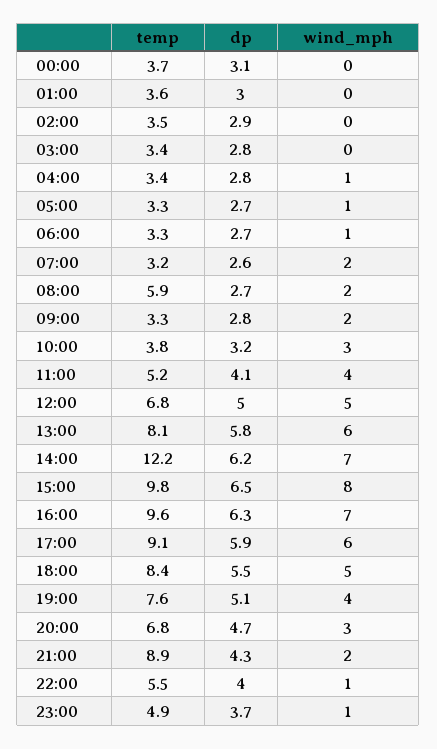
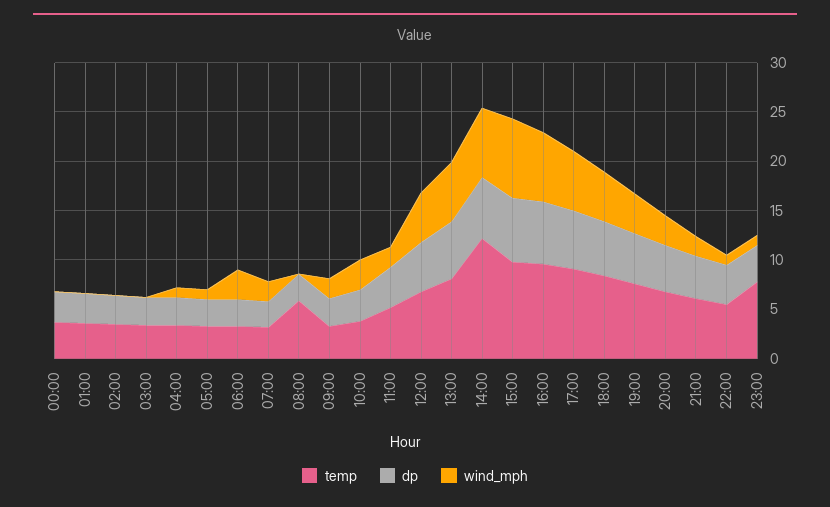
wind_mph, 06:00: 1 -> 3
wind_mph, 08:00: 2 -> 0
wind_mph, 11:00: 4 -> 2
temp, 21:00: 8.9 -> 6
temp, 23:00: 4.9 -> 8

